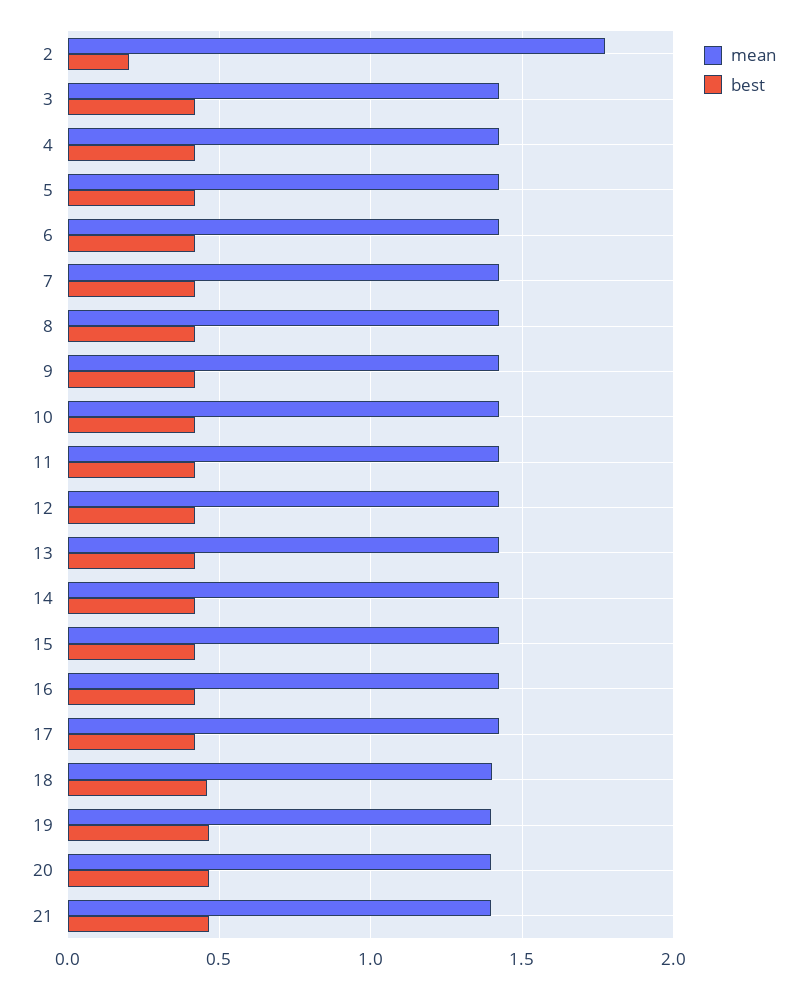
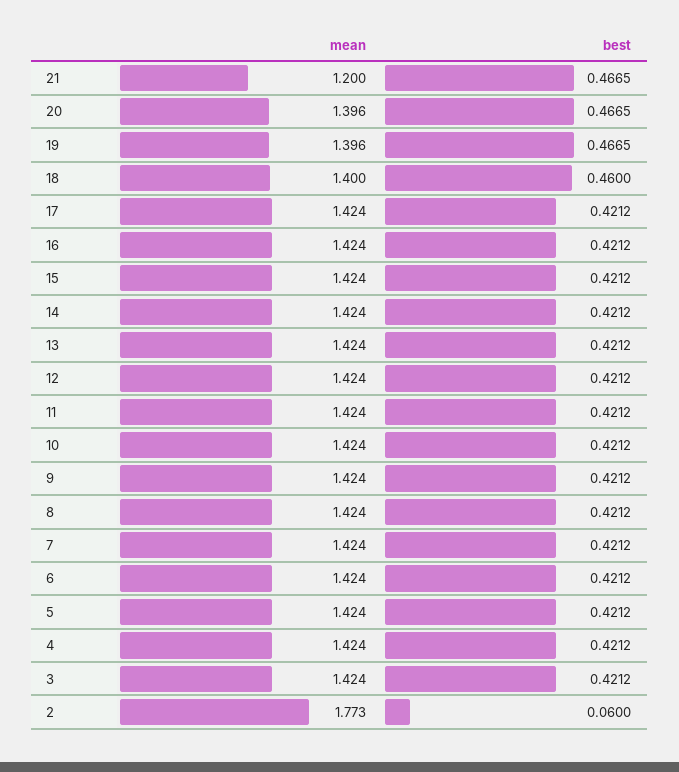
best, 2: 0.2 -> 0.06
mean, 21: 1.4 -> 1.2

